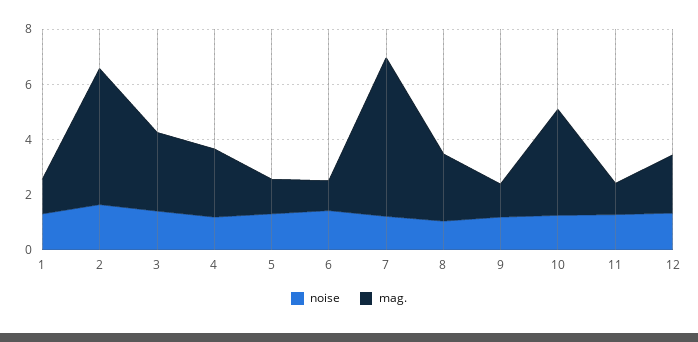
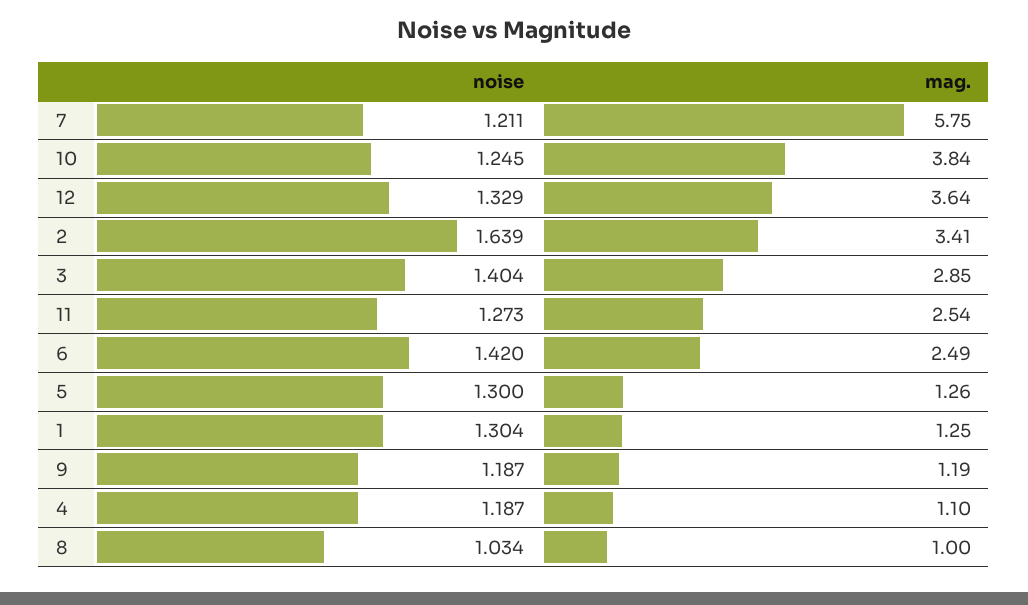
mag., 2: 5 -> 3.41
mag., 4: 2.5 -> 1.1
mag., 6: 1 -> 2.49
mag., 8: 2.5 -> 1
mag., 11: 1 -> 2.54
mag., 12: 2 -> 3.64

